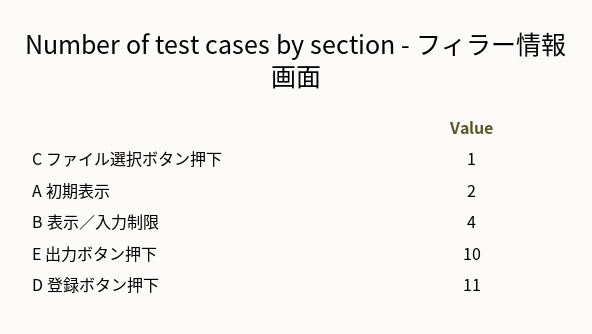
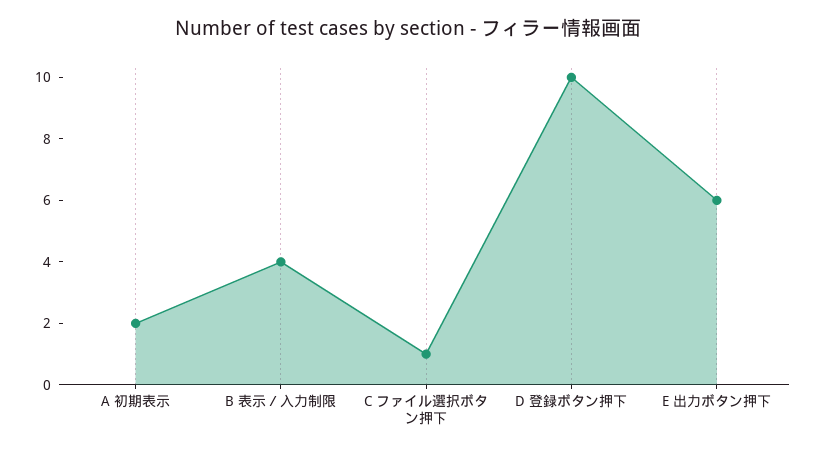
E 出力ボタン押下: 10 -> 6
D 登録ボタン押下: 11 -> 10

